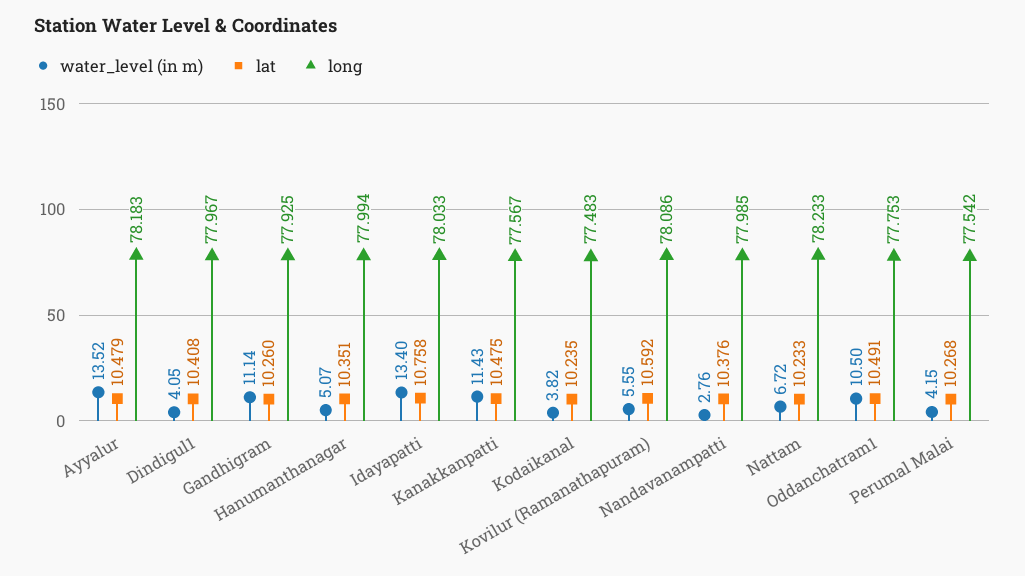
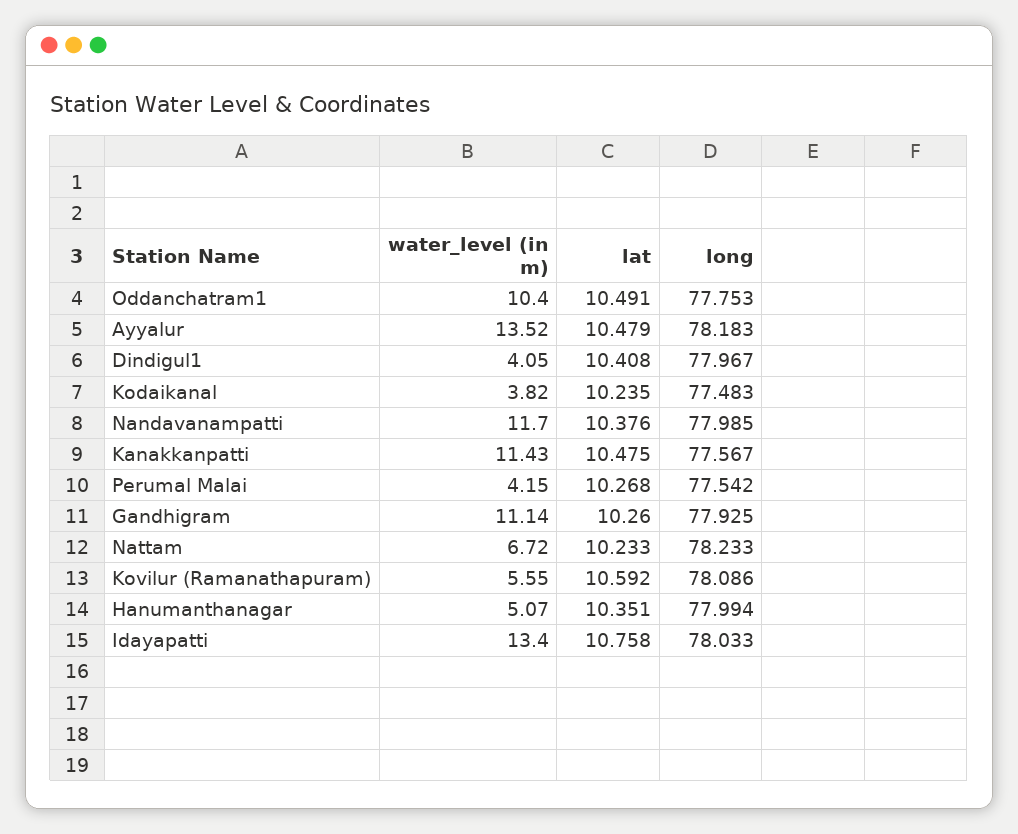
water_level (in m), Nandavanampatti: 2.76 -> 11.7
water_level (in m), Oddanchatram1: 10.5 -> 10.4

